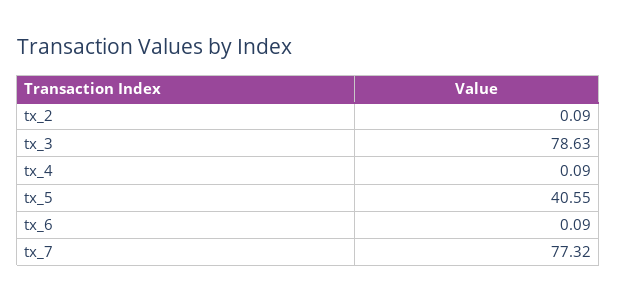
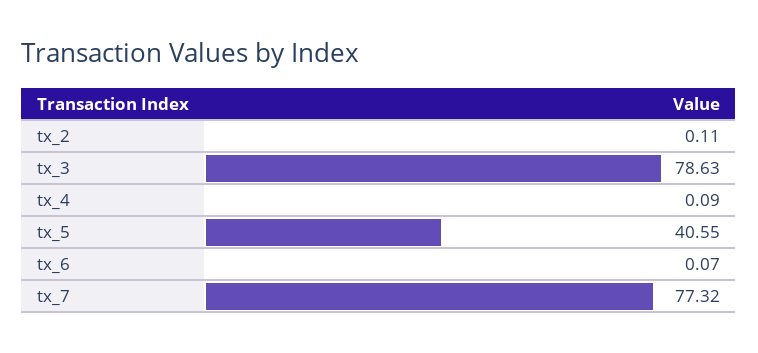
tx_2: 0.09 -> 0.11
tx_6: 0.09 -> 0.07

